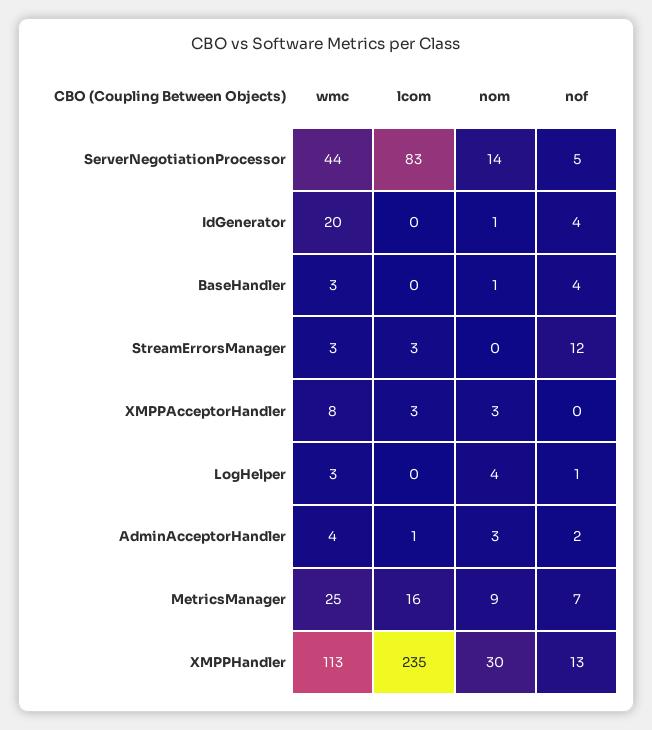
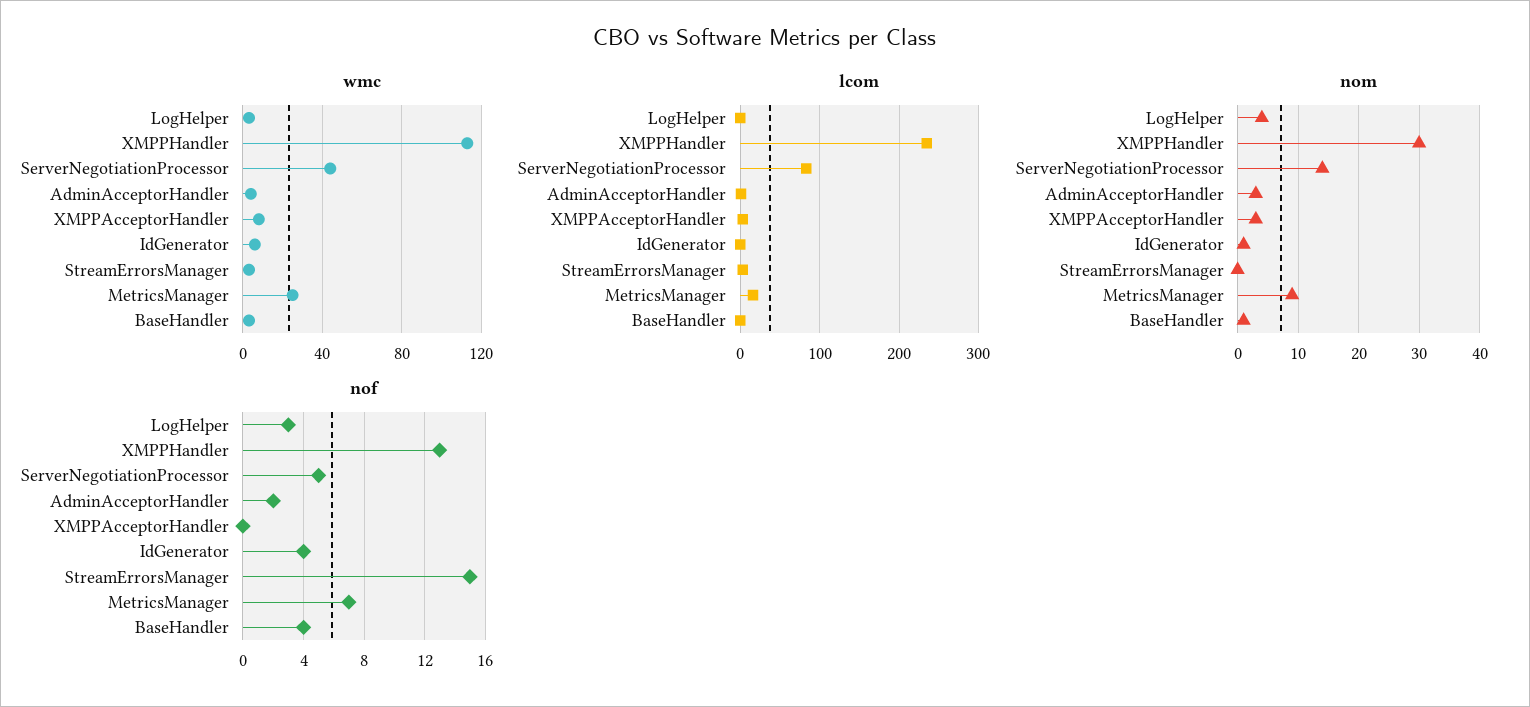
wmc, IdGenerator: 20 -> 5
nof, StreamErrorsManager: 12 -> 15
nof, LogHelper: 1 -> 3

